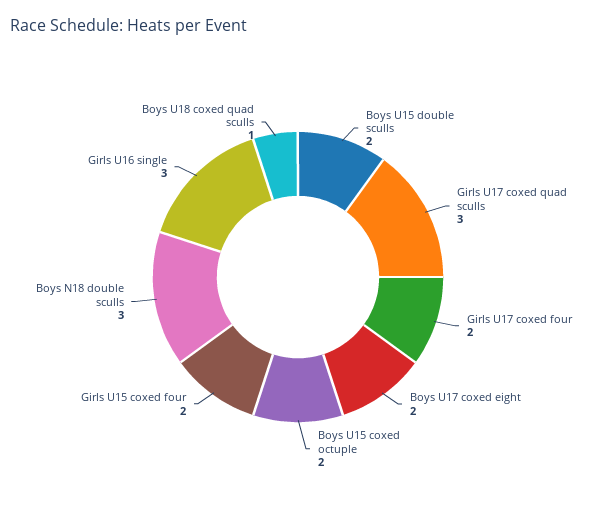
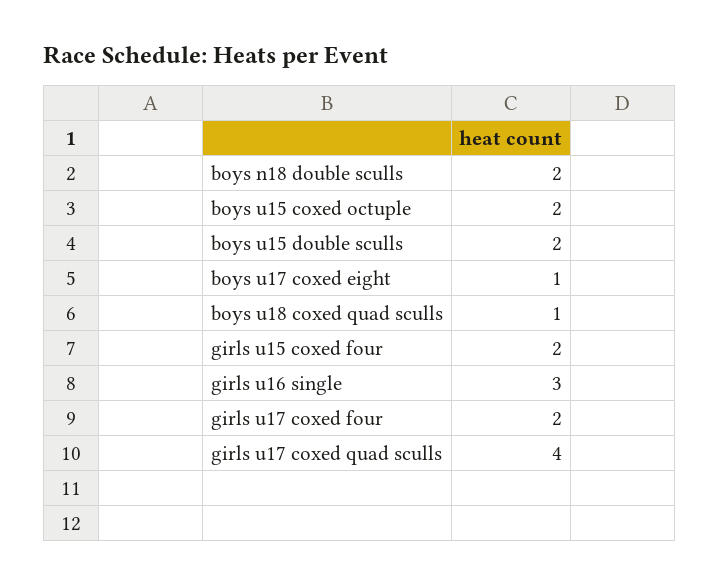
Girls U17 coxed quad sculls: 3 -> 4
Boys U17 coxed eight: 2 -> 1
Boys N18 double sculls: 3 -> 2

